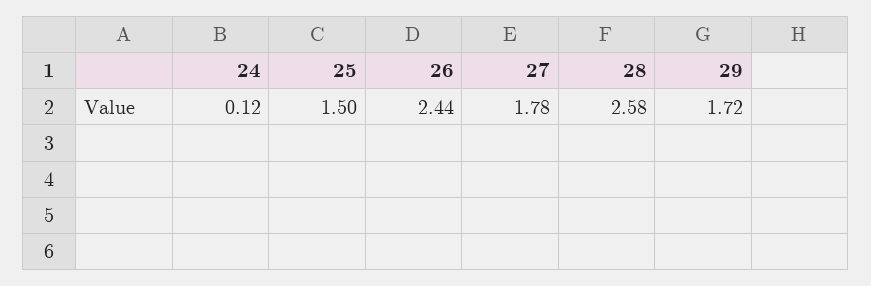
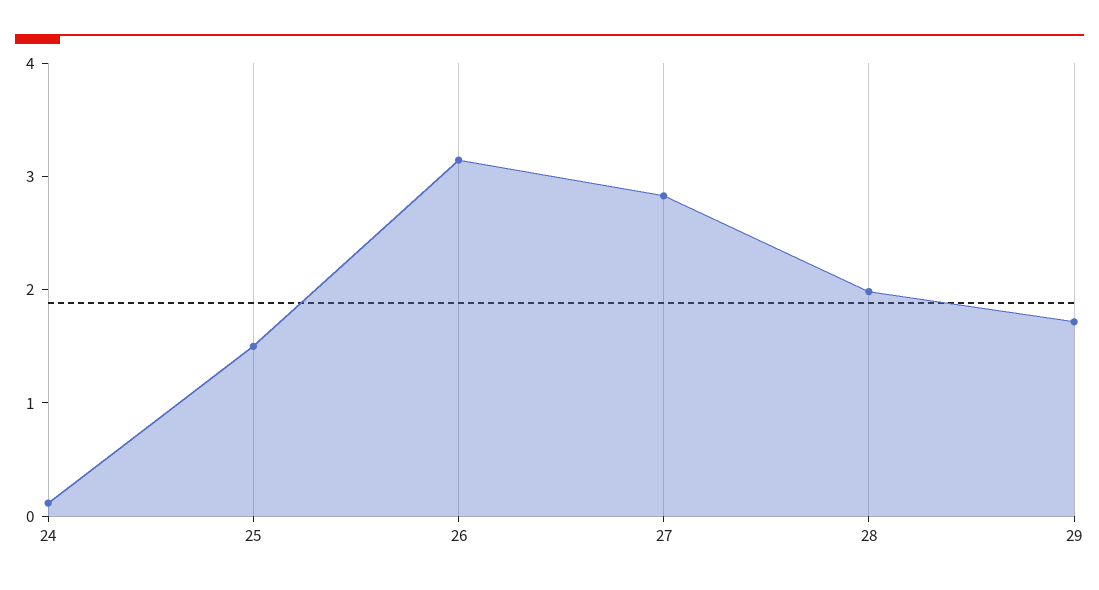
26: 2.44 -> 3.2
27: 1.78 -> 2.8
28: 2.58 -> 2

